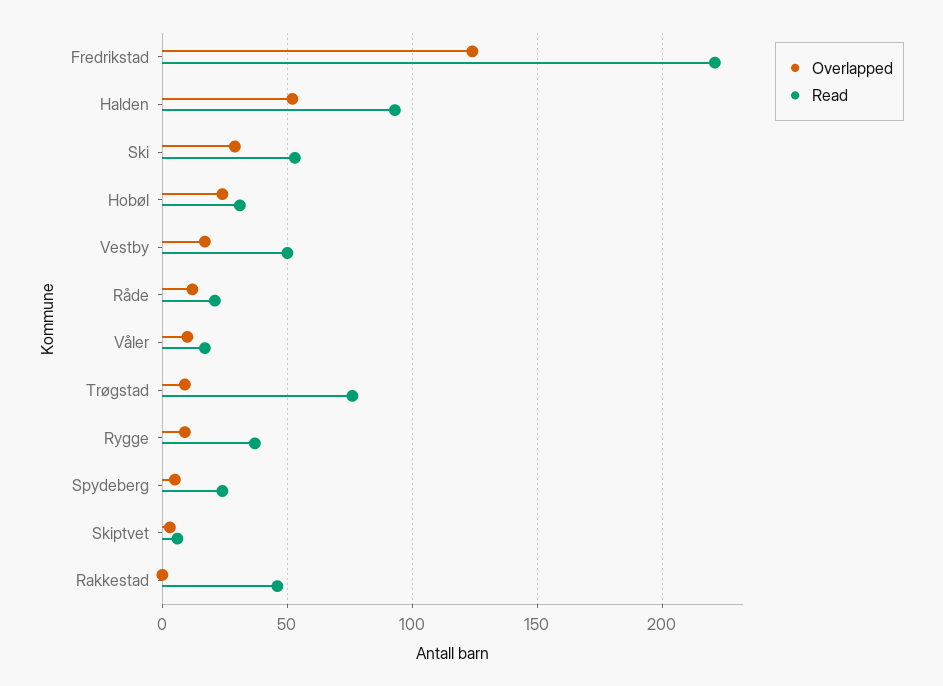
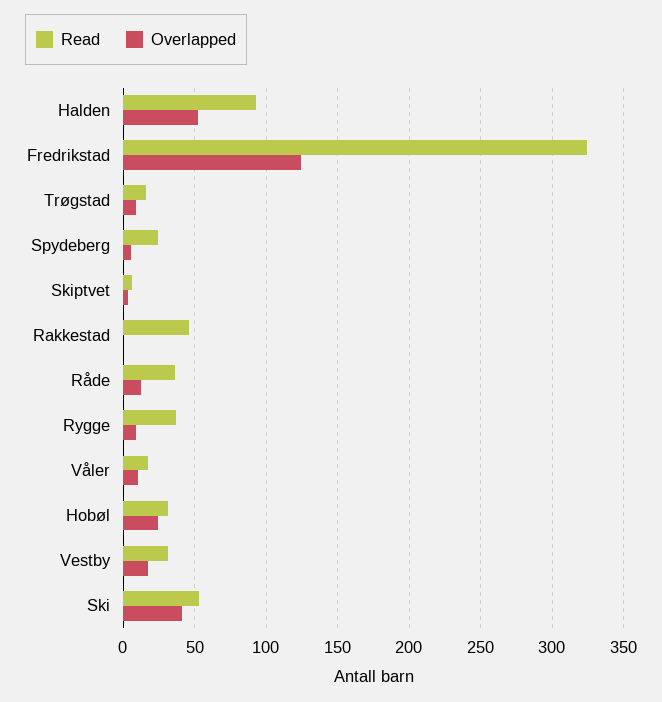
Read, Fredrikstad: 220 -> 325
Overlapped, Ski: 30 -> 40
Read, Vestby: 50 -> 30
Read, Råde: 20 -> 35
Read, Trøgstad: 75 -> 15

